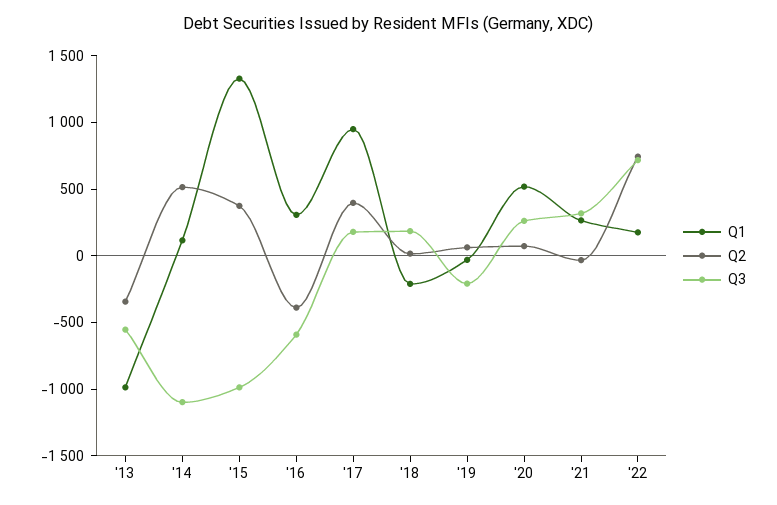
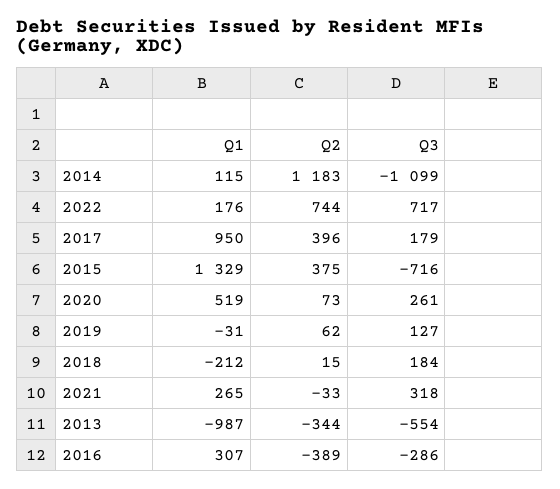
Q2, '14: 500 -> 1183
Q3, '15: -1000 -> -716
Q3, '16: -600 -> -286
Q3, '19: -200 -> 127

